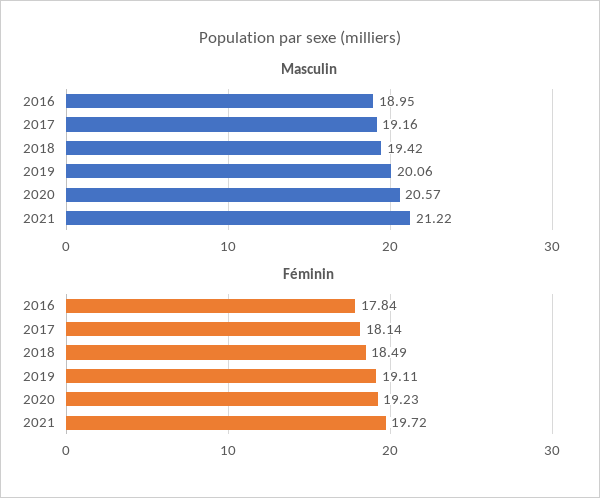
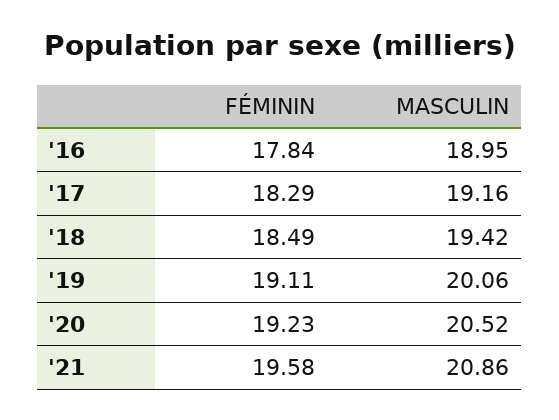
Masculin, 2020: 20.57 -> 20.52
Masculin, 2021: 21.22 -> 20.86
Féminin, 2017: 18.14 -> 18.29
Féminin, 2021: 19.72 -> 19.58

